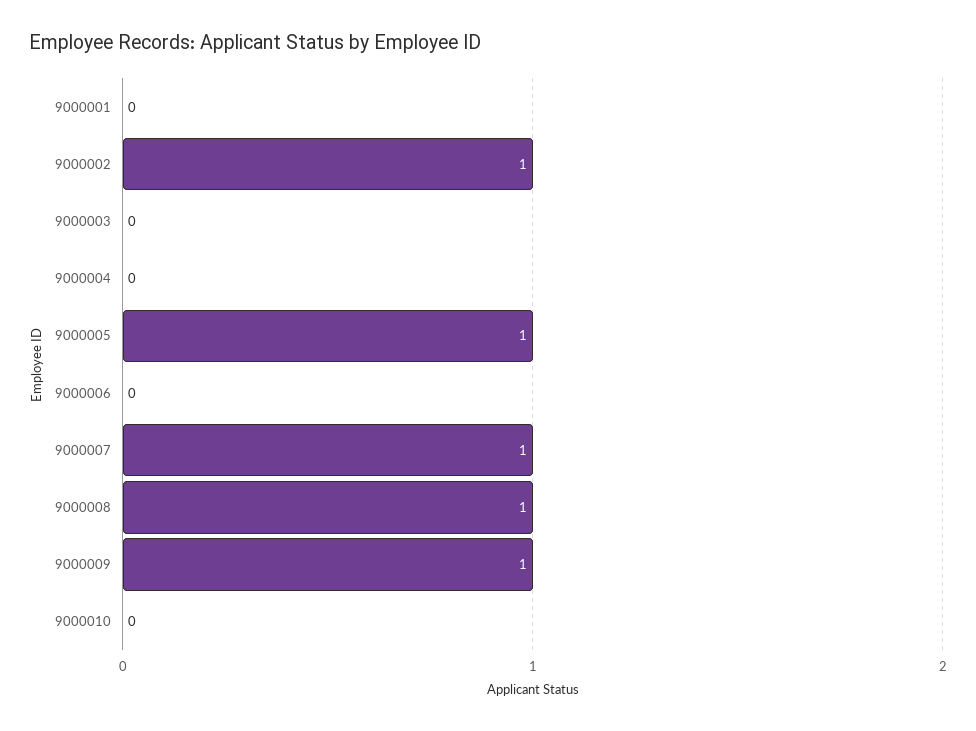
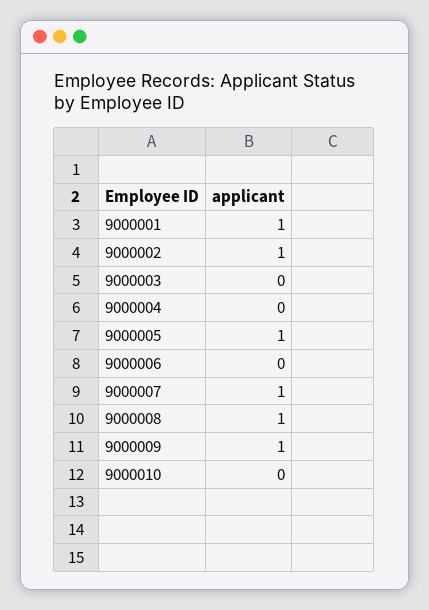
9000001: 0 -> 1

